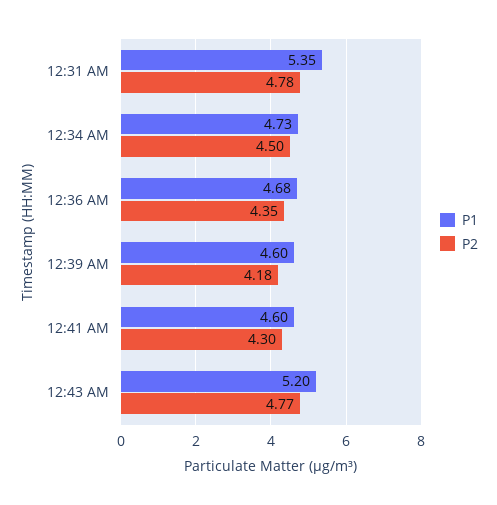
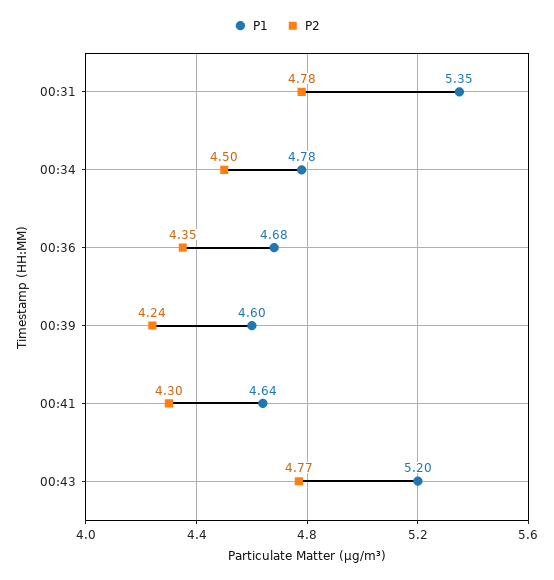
P1, 12:34 AM: 4.73 -> 4.78
P2, 12:39 AM: 4.18 -> 4.24
P1, 12:41 AM: 4.6 -> 4.64

